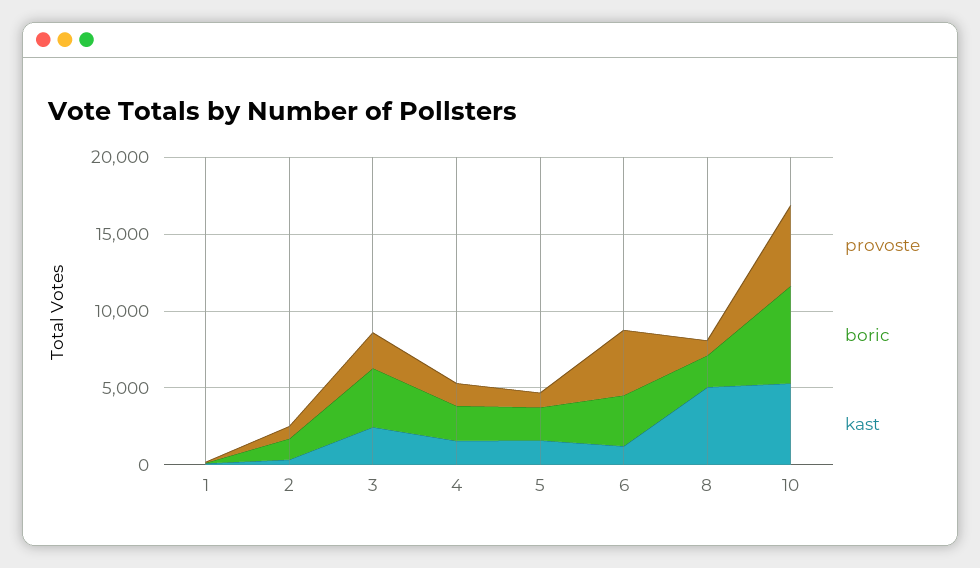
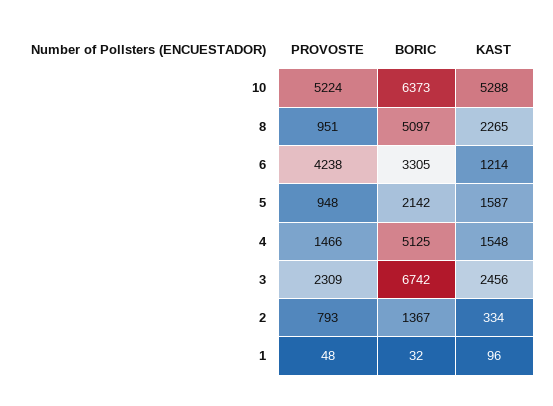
boric, 3: 4000 -> 6742
boric, 4: 2000 -> 5125
boric, 8: 2000 -> 5097
kast, 8: 5000 -> 2265

